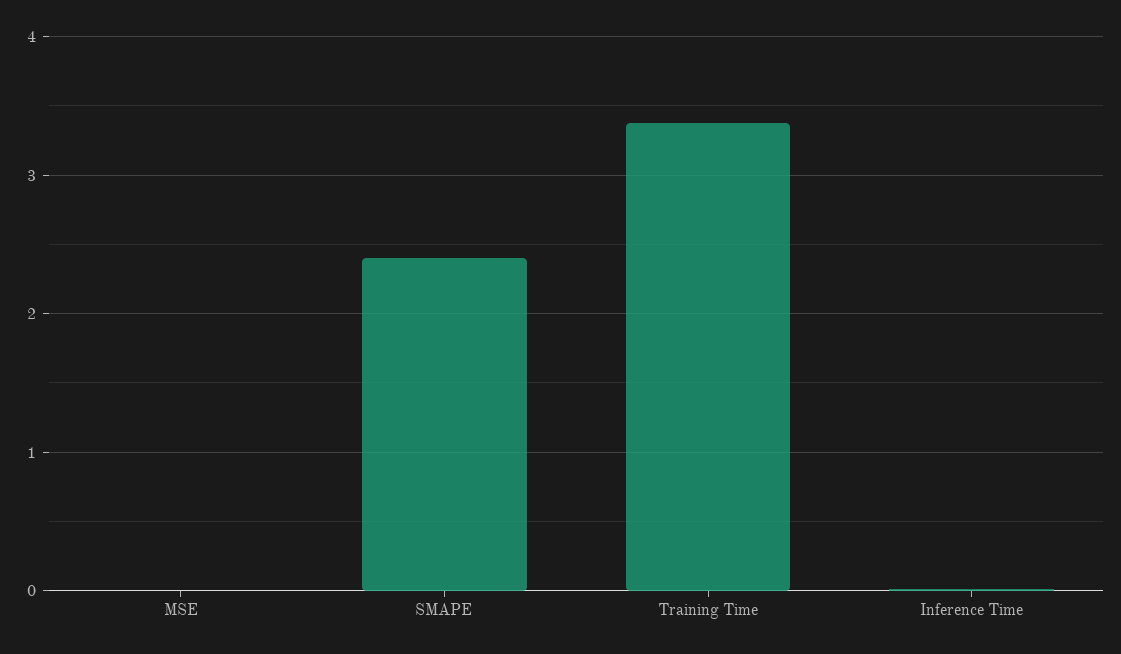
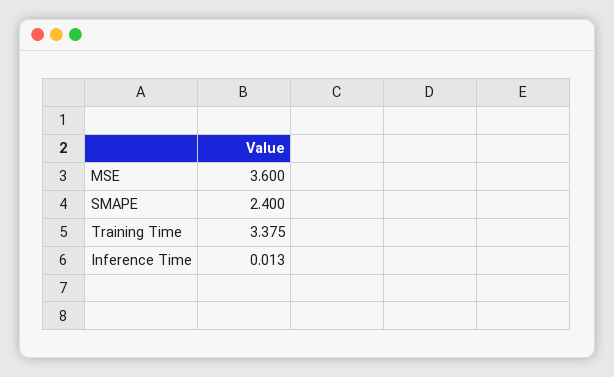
MSE: 0 -> 3.6

